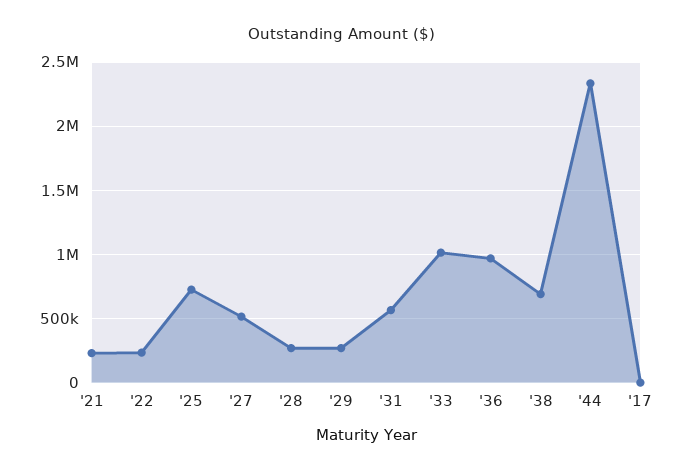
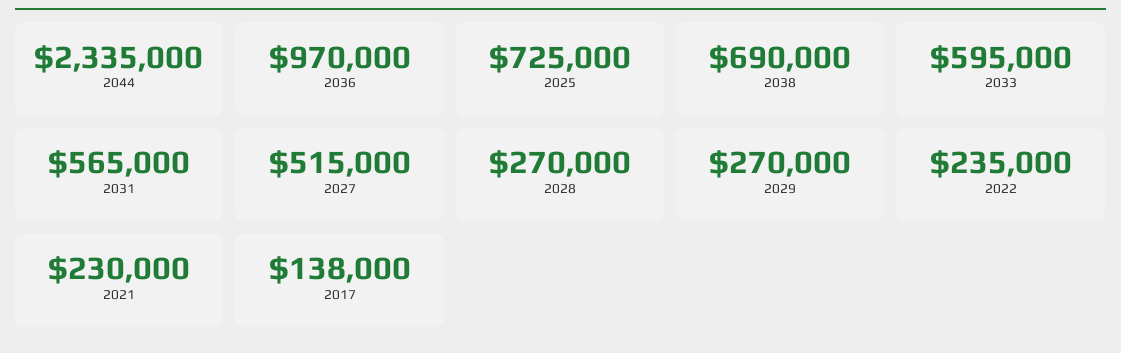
'33: 1000000 -> 595000
'17: 0 -> 138000

